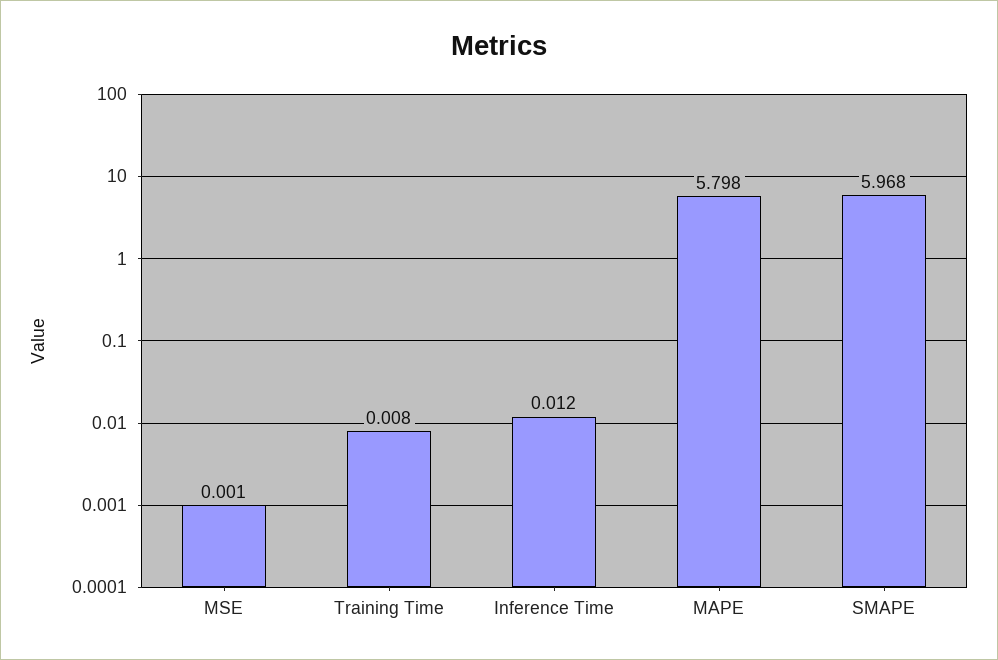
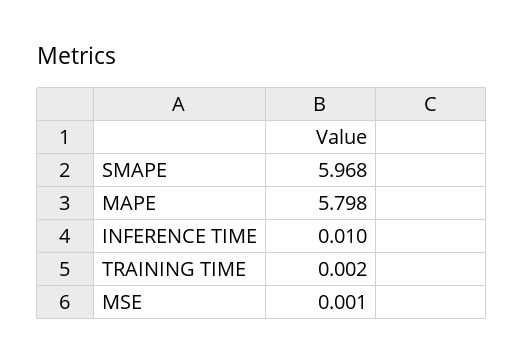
Training Time: 0.008 -> 0.002
Inference Time: 0.012 -> 0.01

